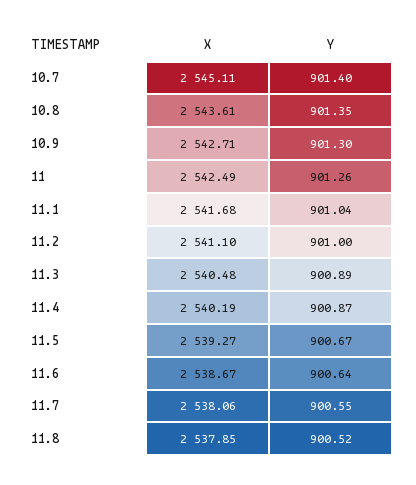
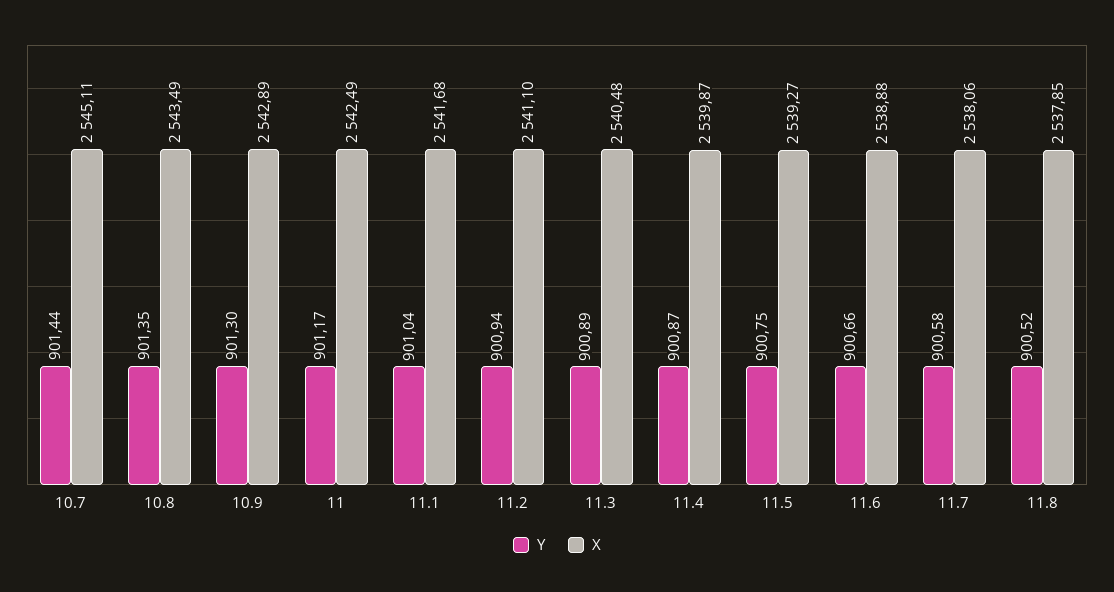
Y, 10.7: 901.4 -> 901.44
X, 10.8: 2543.61 -> 2543.49
X, 10.9: 2542.71 -> 2542.89
Y, 11: 901.26 -> 901.17
Y, 11.2: 901 -> 900.94
X, 11.4: 2540.19 -> 2539.87
Y, 11.5: 900.67 -> 900.75
X, 11.6: 2538.67 -> 2538.88
Y, 11.6: 900.64 -> 900.66
Y, 11.7: 900.55 -> 900.58

